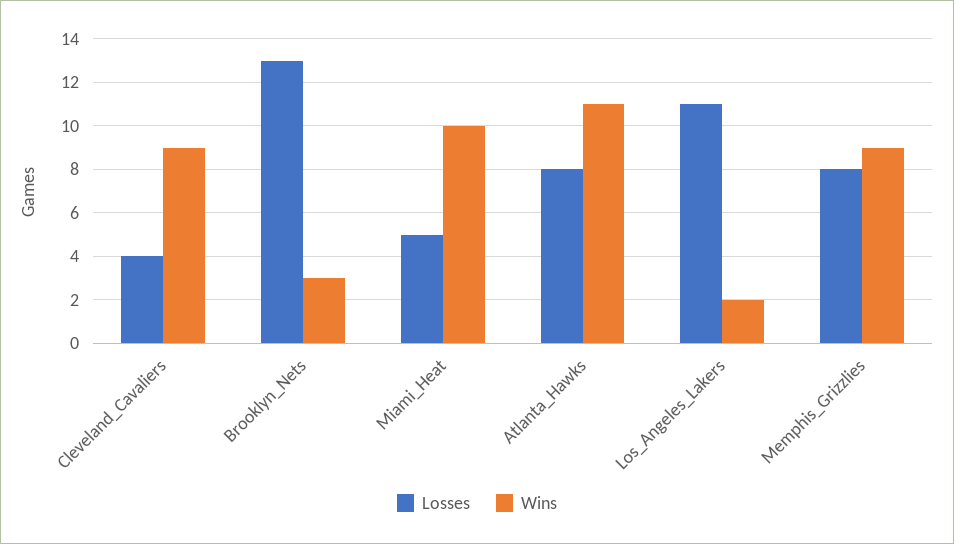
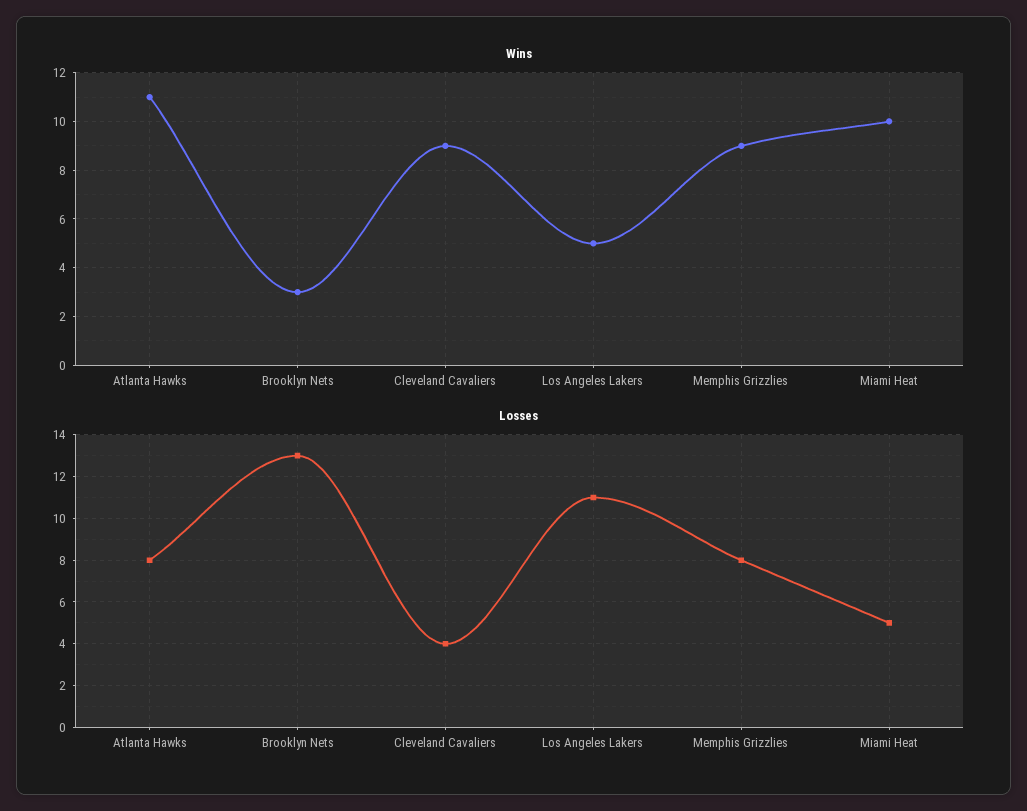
Wins, Los_Angeles_Lakers: 2 -> 5

